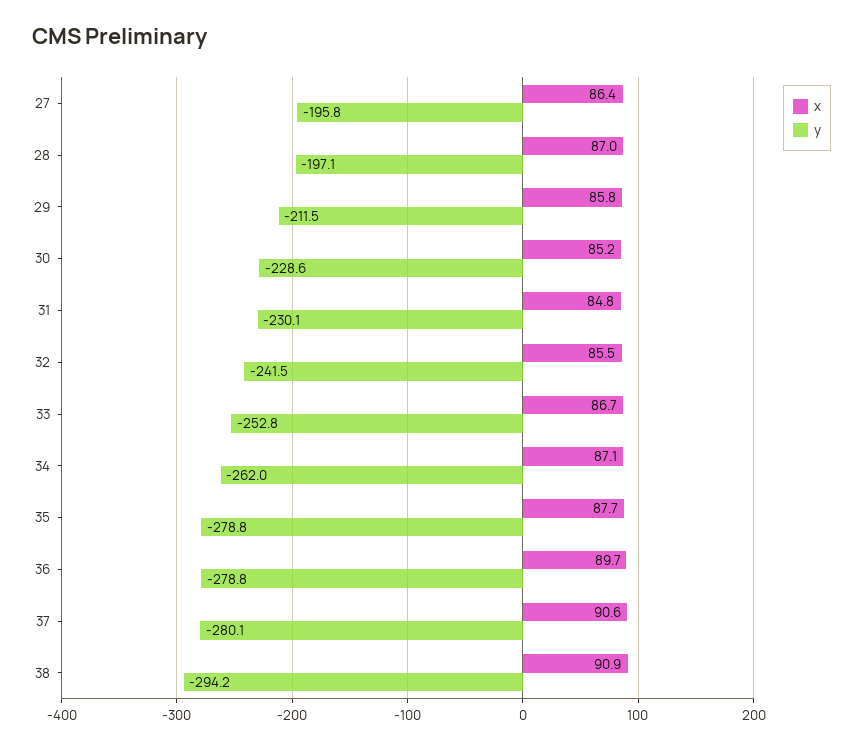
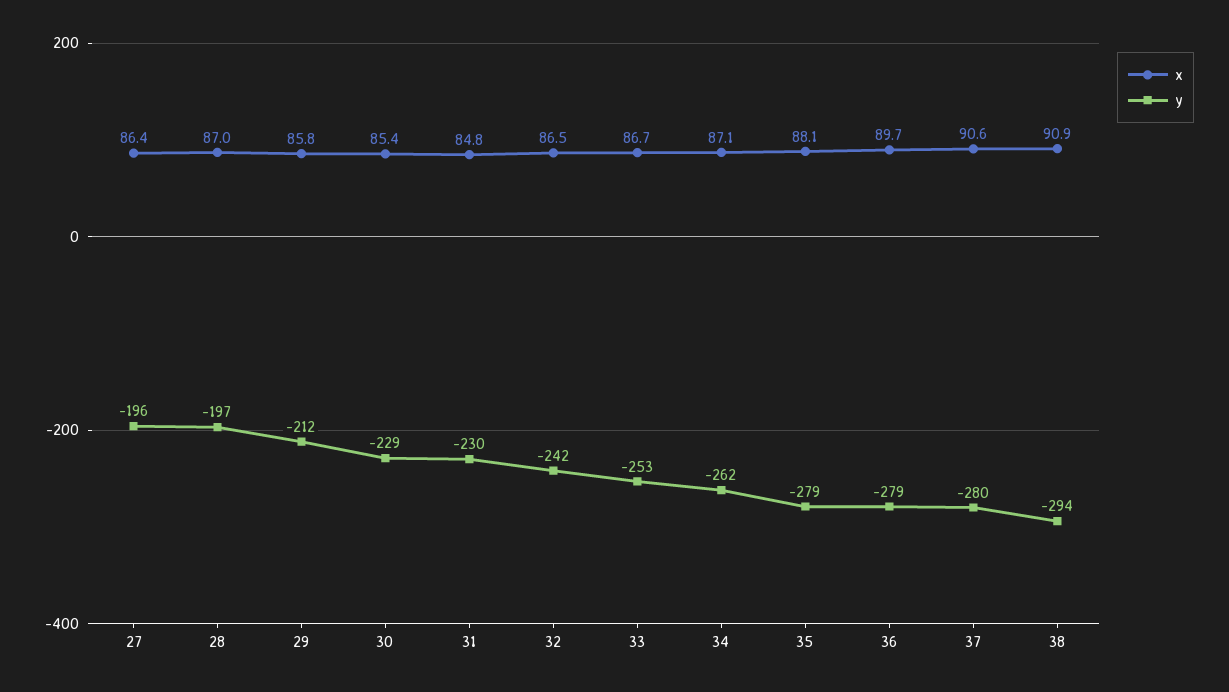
x, 30: 85.2 -> 85.4
x, 32: 85.5 -> 86.5
x, 35: 87.7 -> 88.1

